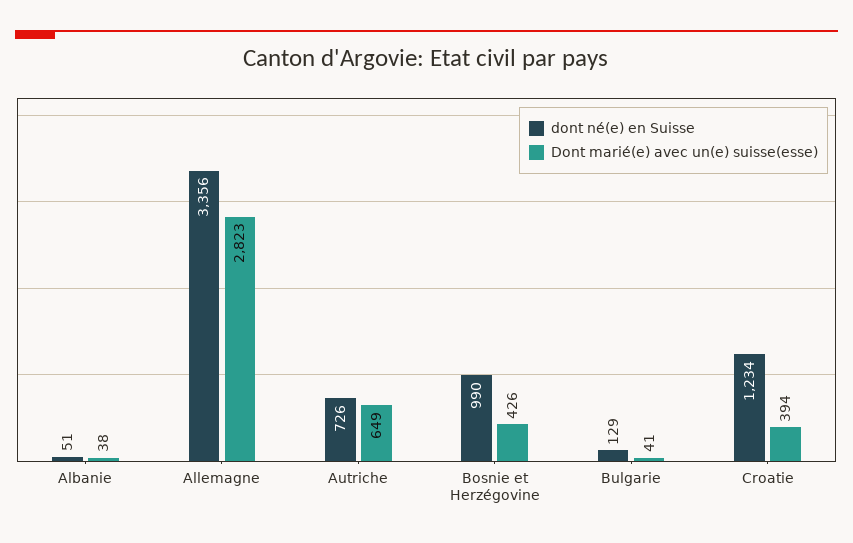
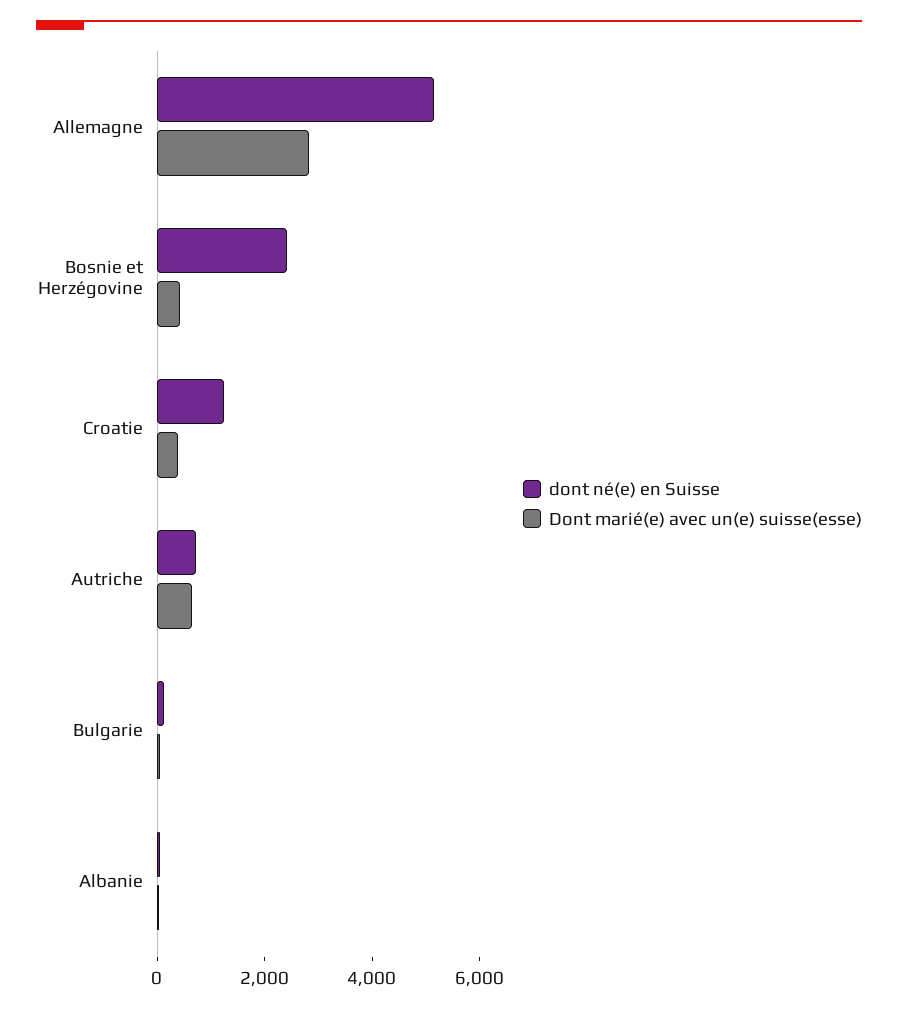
dont né(e) en Suisse, Allemagne: 3356 -> 5000
dont né(e) en Suisse, Bosnie et Herzégovine: 990 -> 2500

